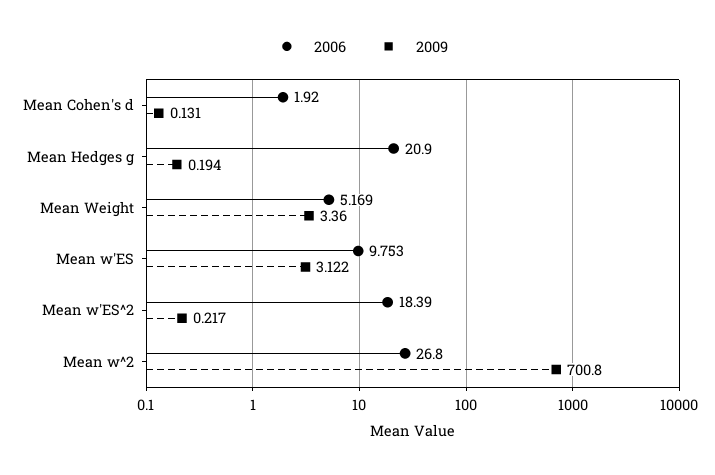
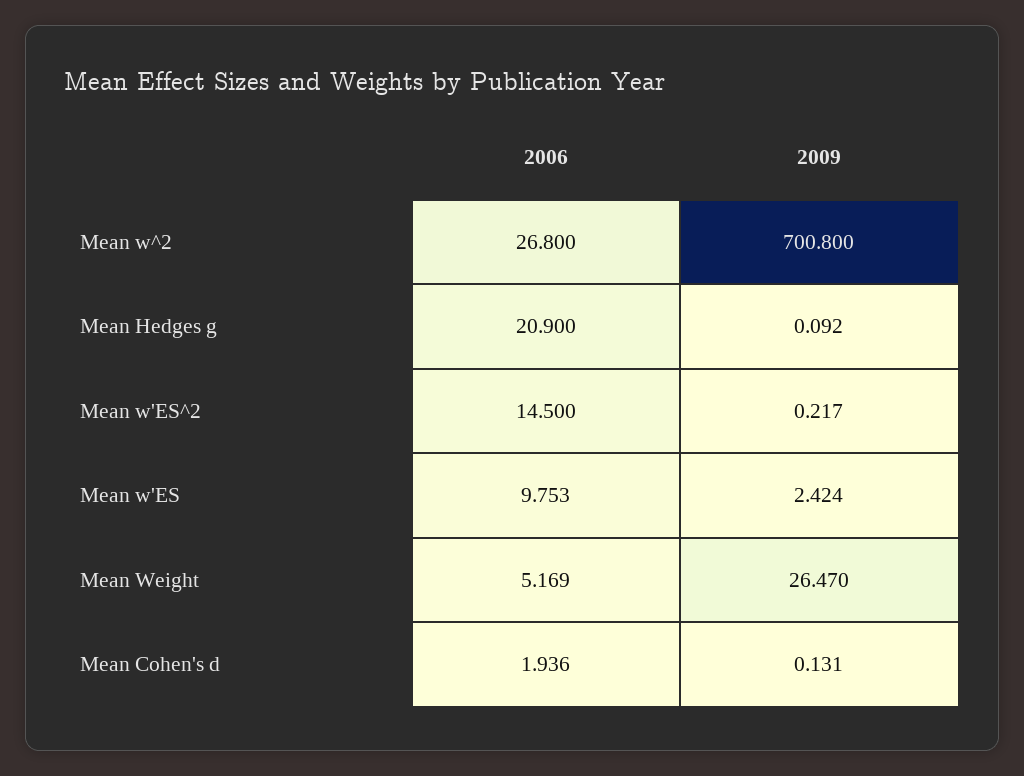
2006, Mean Cohen's d: 1.92 -> 1.936
2009, Mean Hedges g: 0.194 -> 0.092
2009, Mean Weight: 3.36 -> 26.47
2009, Mean w'ES: 3.122 -> 2.424
2006, Mean w'ES^2: 18.39 -> 14.5

